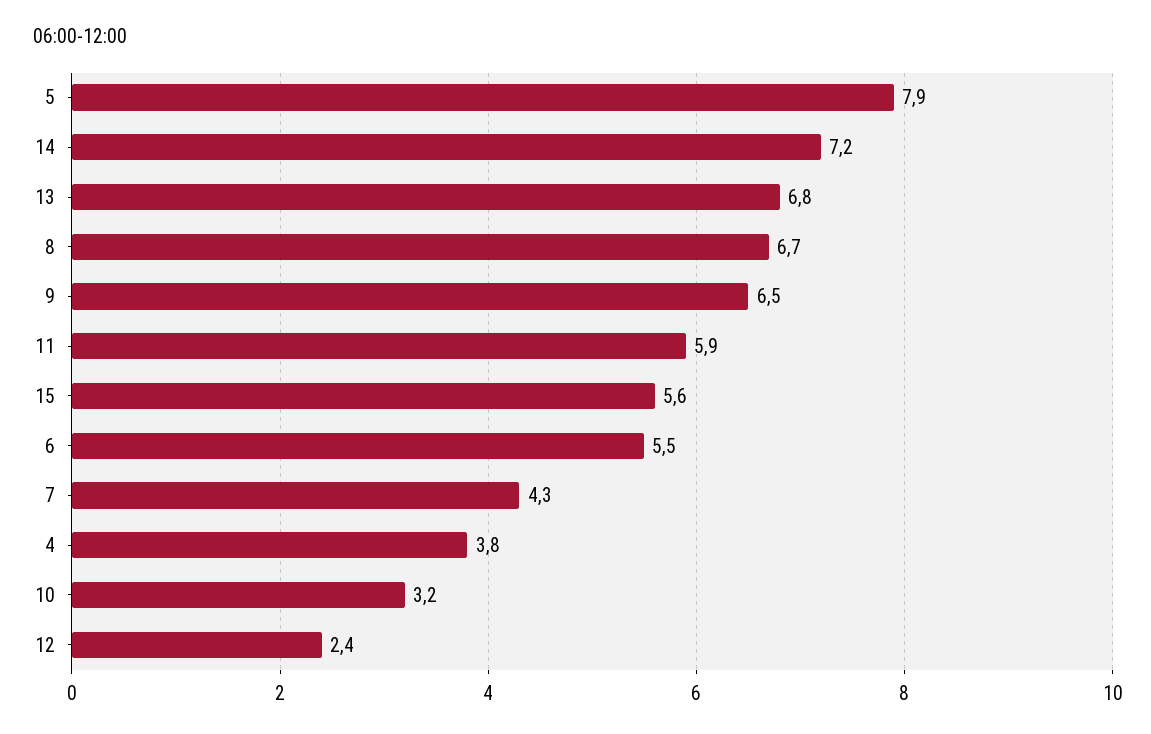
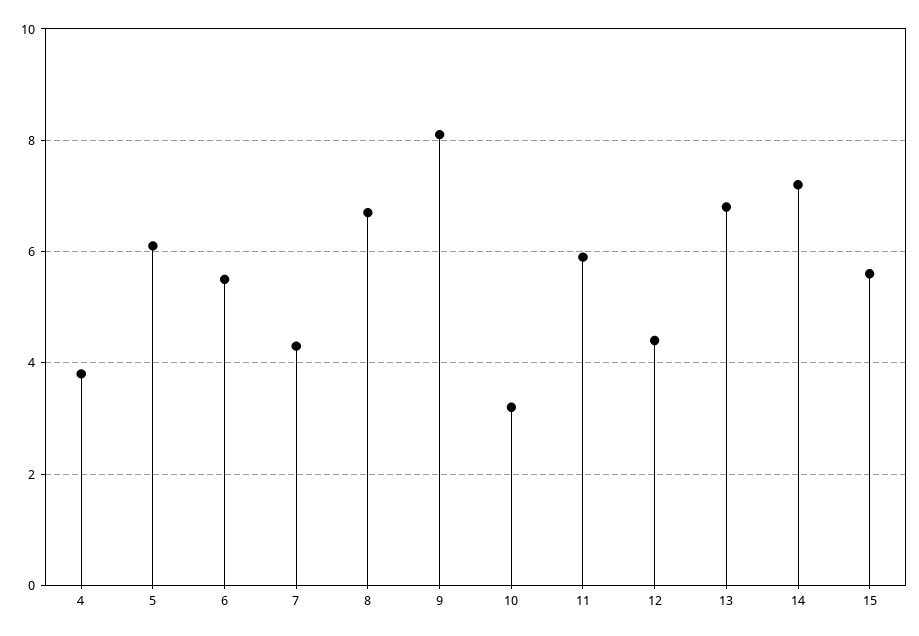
5: 7.9 -> 6
9: 6.5 -> 8
12: 2.4 -> 4.5

